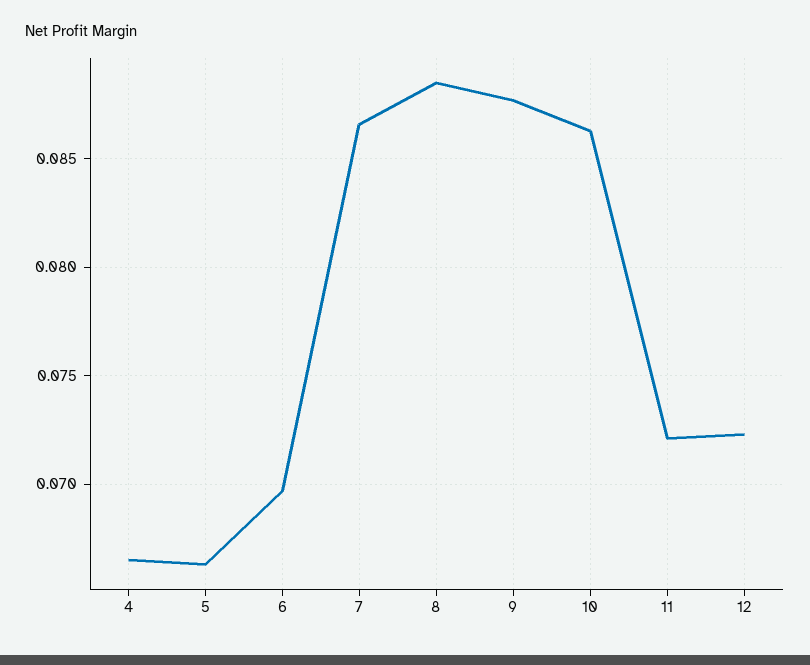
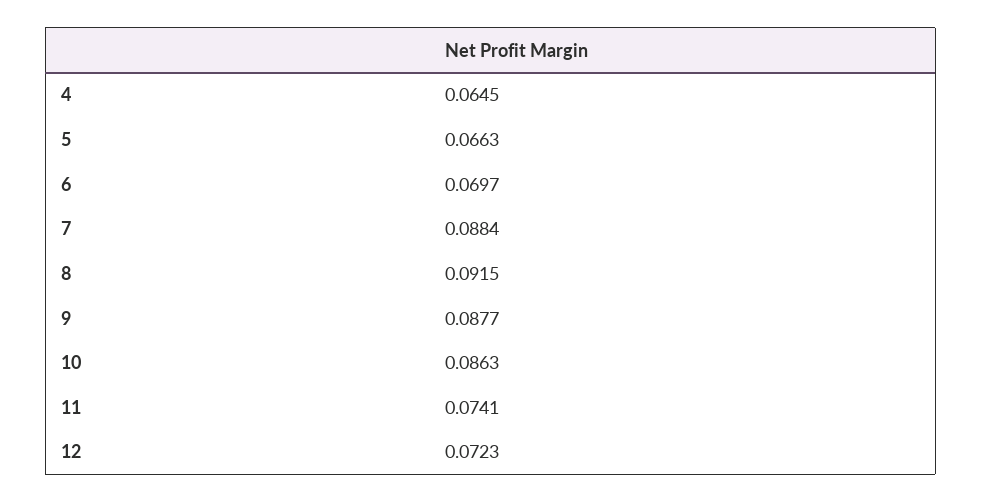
4: 0.0665 -> 0.0645
7: 0.0865 -> 0.0884
8: 0.0885 -> 0.0915
11: 0.072 -> 0.0741

